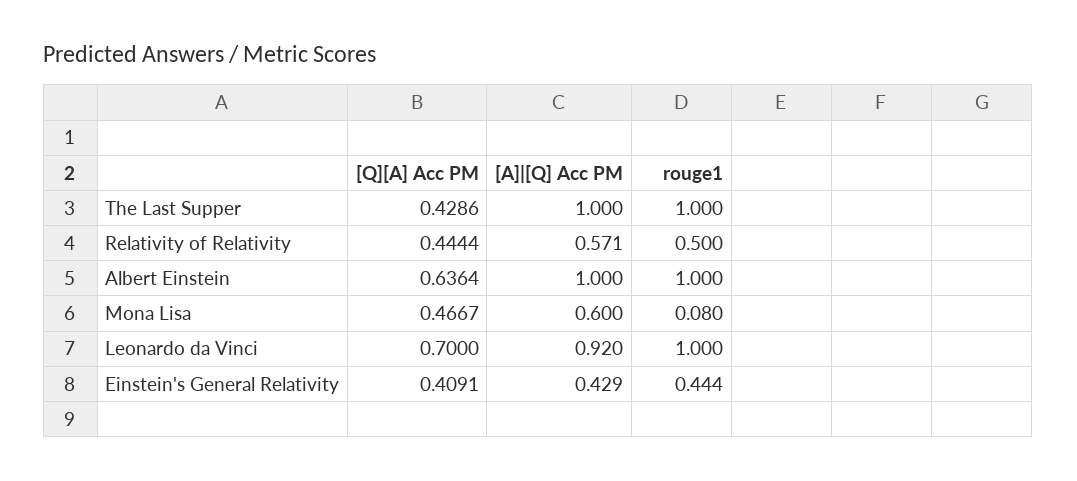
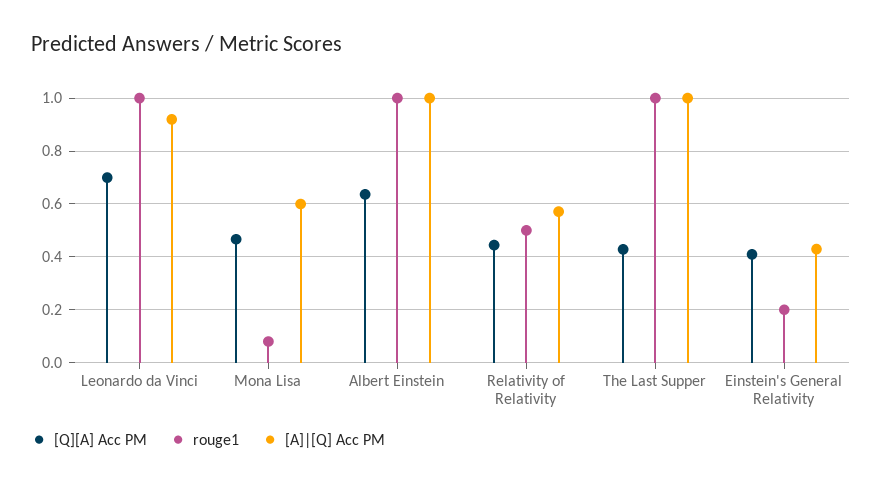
rouge1, Einstein's General Relativity: 0.444 -> 0.2

